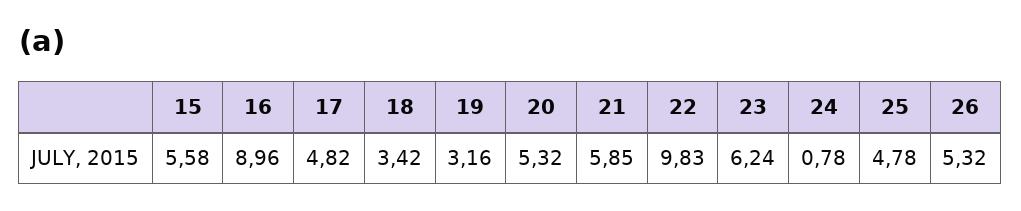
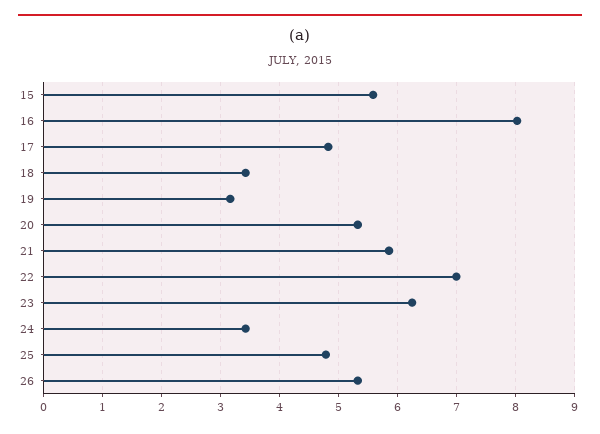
16: 8.96 -> 8
22: 9.83 -> 7
24: 0.78 -> 3.4

